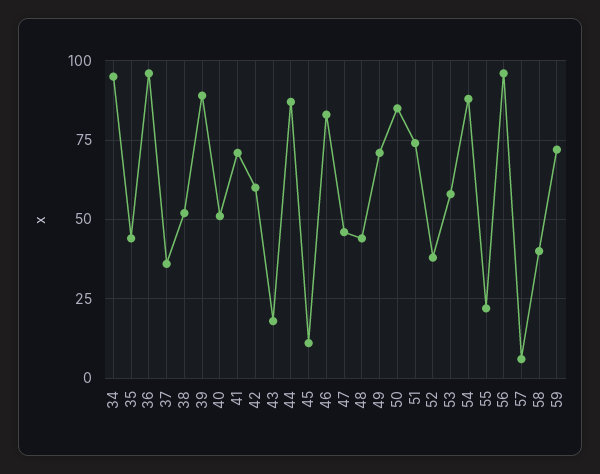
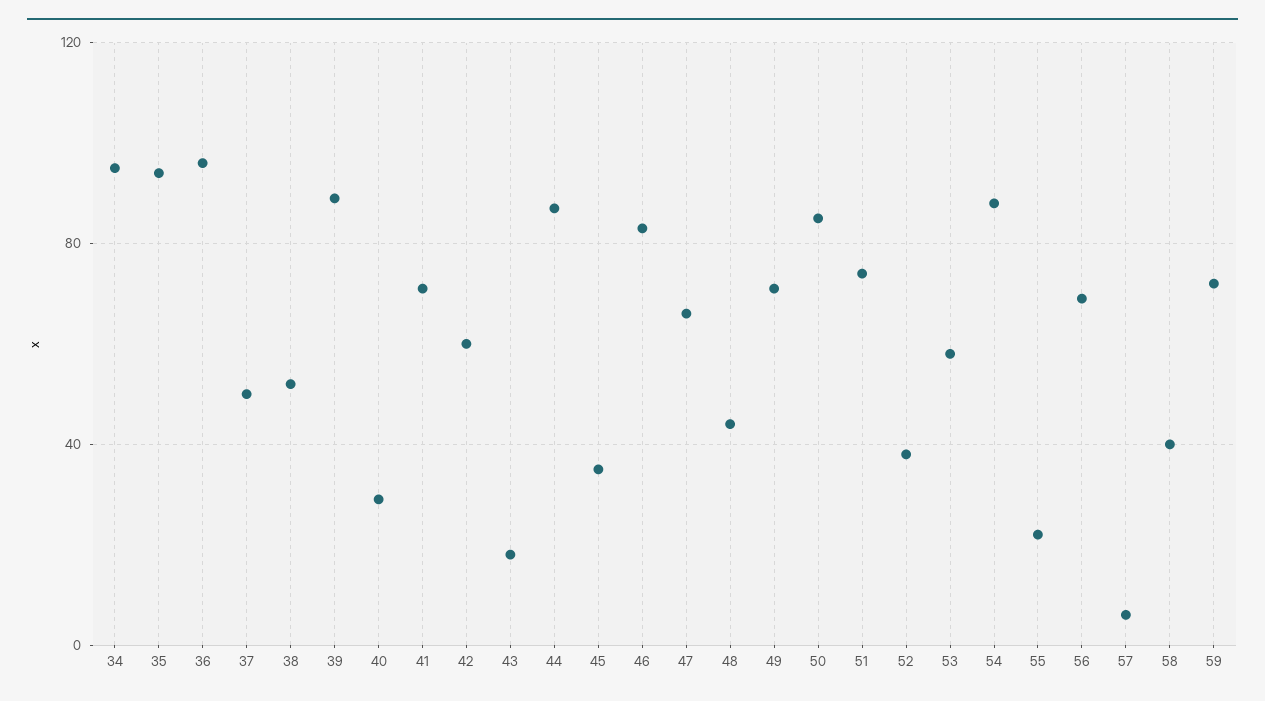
35: 45 -> 95
37: 35 -> 50
40: 50 -> 30
45: 10 -> 35
47: 45 -> 65
56: 95 -> 70

